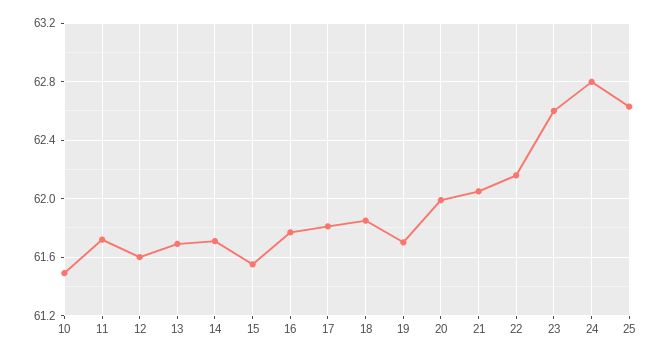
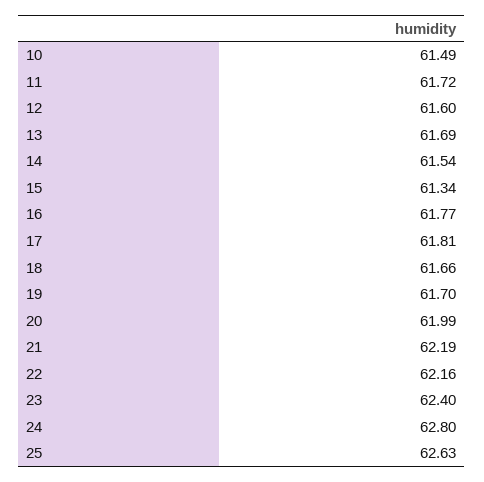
14: 61.7 -> 61.54
15: 61.55 -> 61.34
18: 61.85 -> 61.66
21: 62.05 -> 62.19
23: 62.6 -> 62.4

